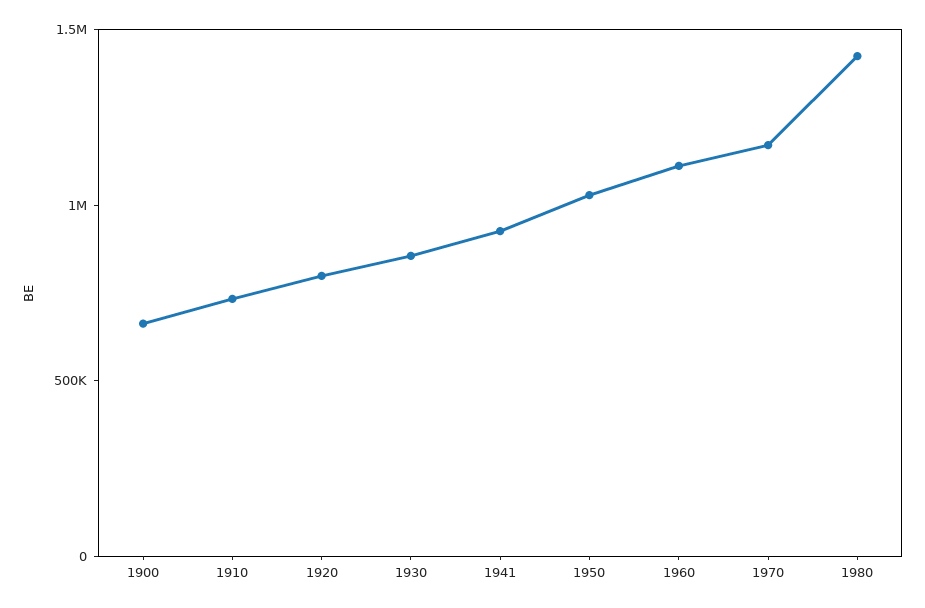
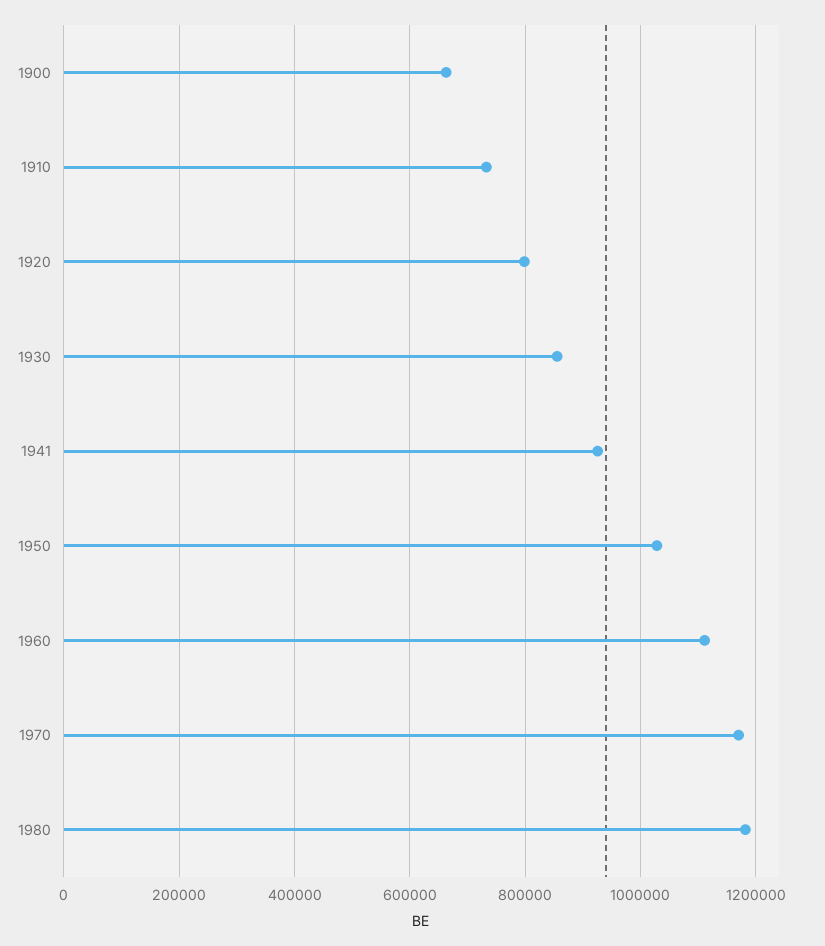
1980: 1400000 -> 1180000

